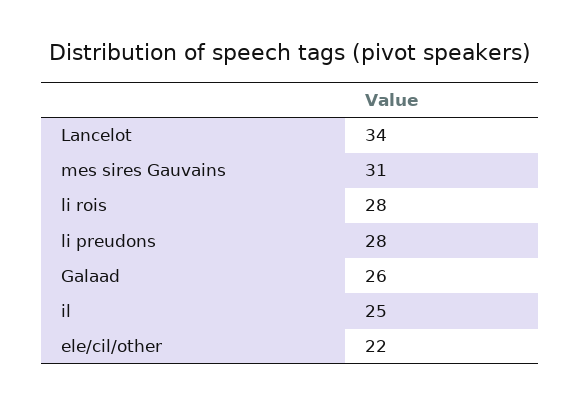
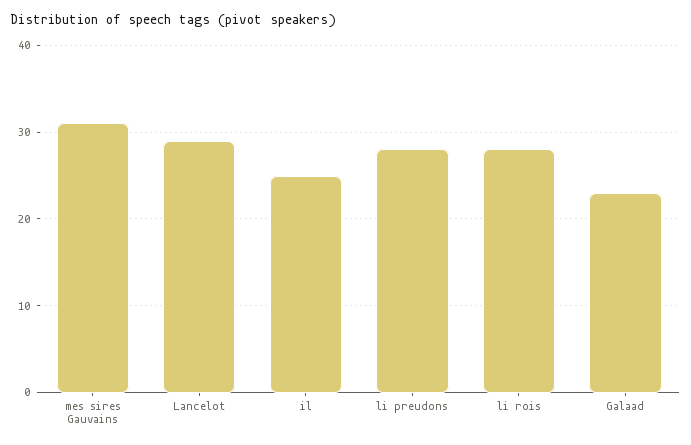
Lancelot: 34 -> 29
Galaad: 26 -> 23
ele/cil/other: 22 -> none

